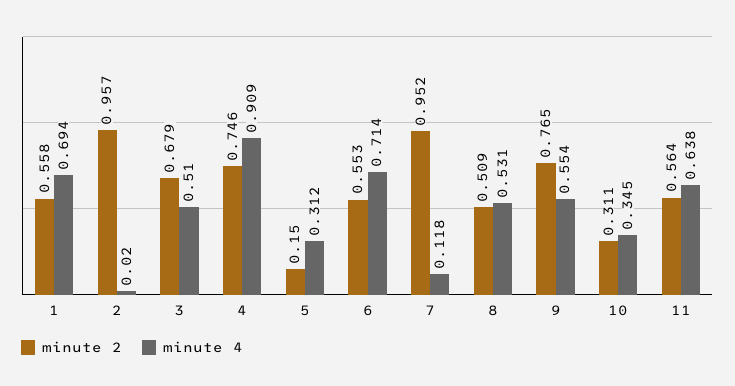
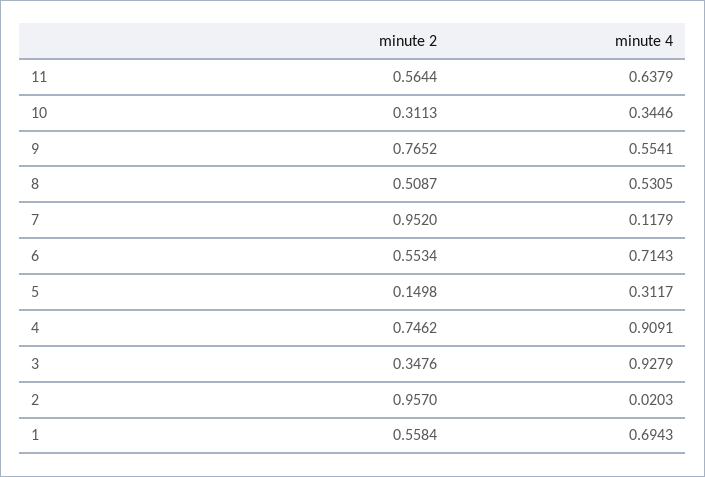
minute 2, 3: 0.679 -> 0.3476
minute 4, 3: 0.51 -> 0.9279

